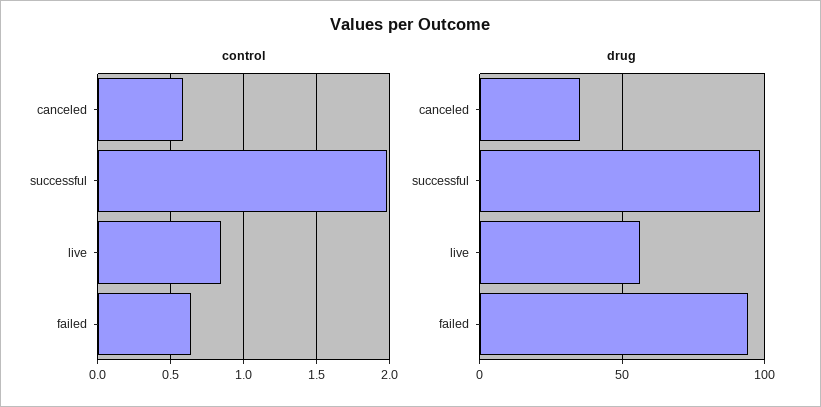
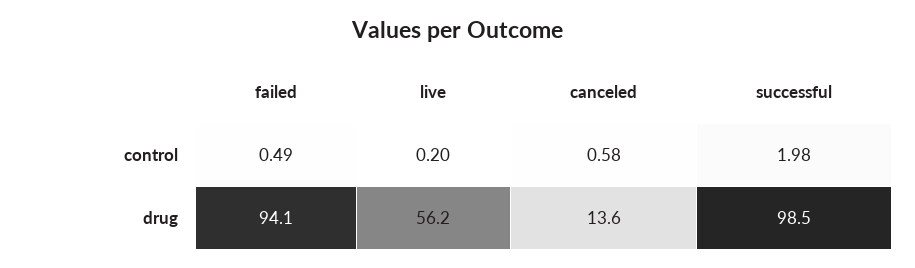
control, live: 0.85 -> 0.2
control, failed: 0.65 -> 0.49
drug, canceled: 35 -> 13.6

